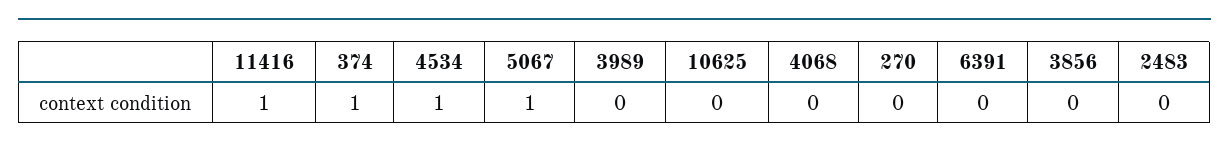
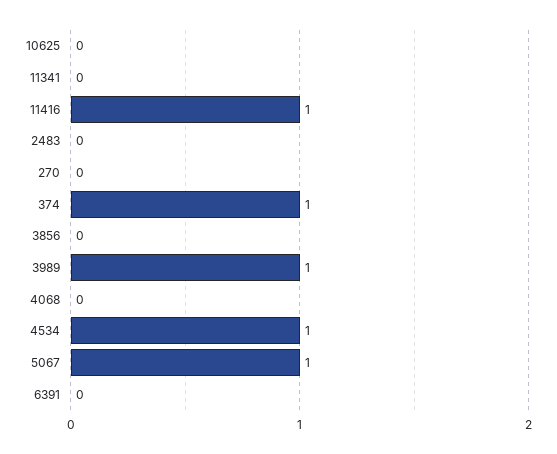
3989: 0 -> 1
11341: none -> 0

